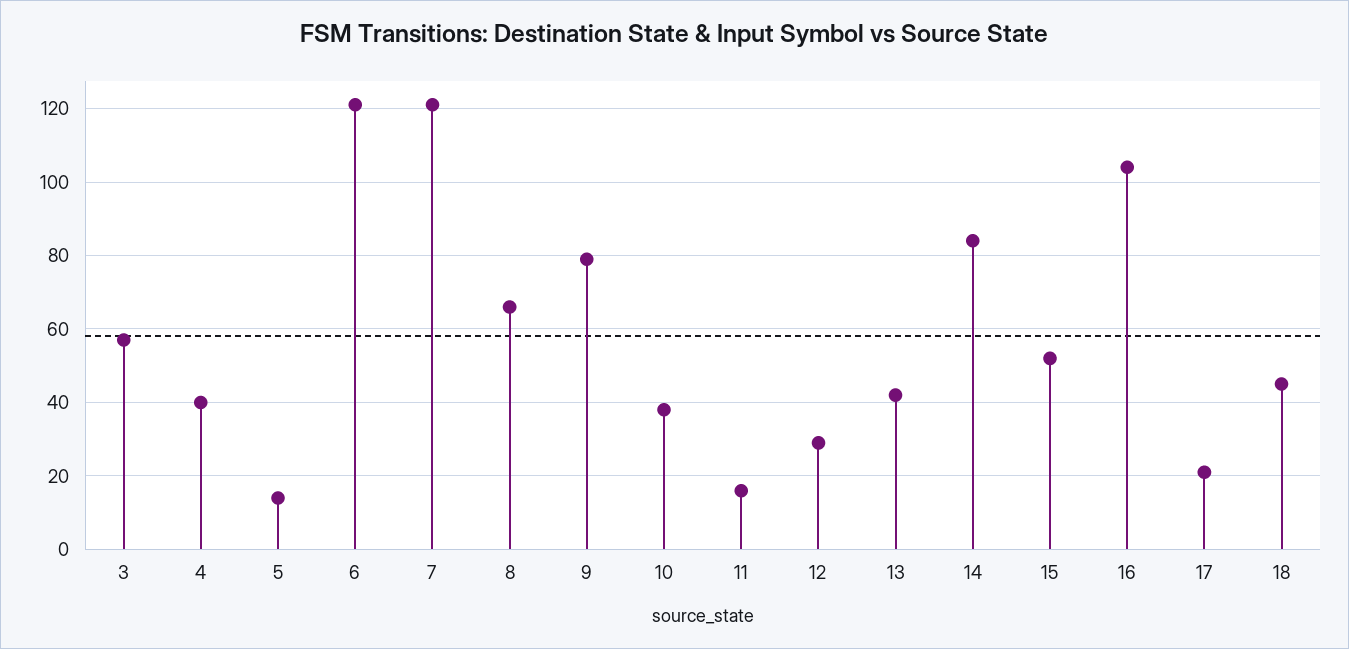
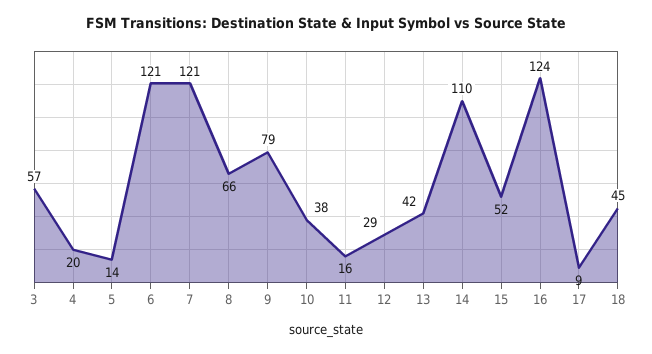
4: 40 -> 20
14: 85 -> 110
16: 105 -> 124
17: 20 -> 9

